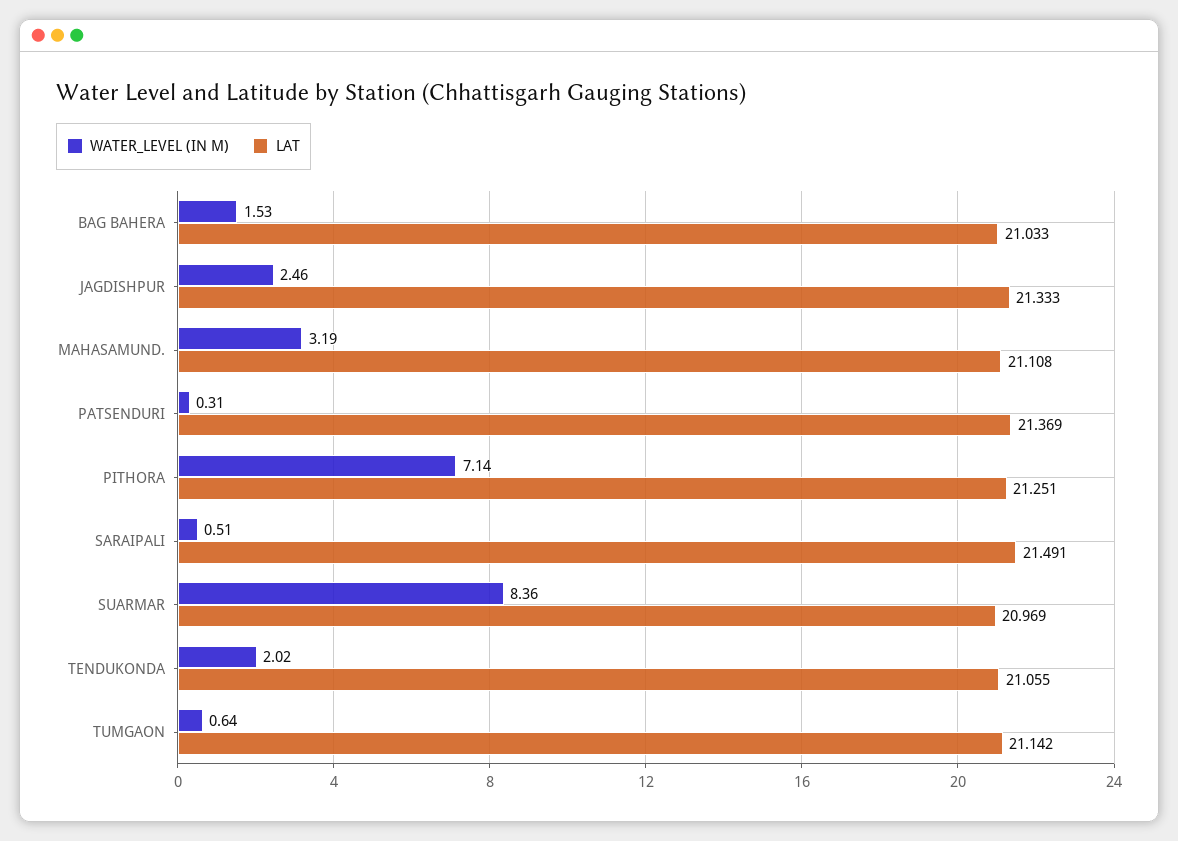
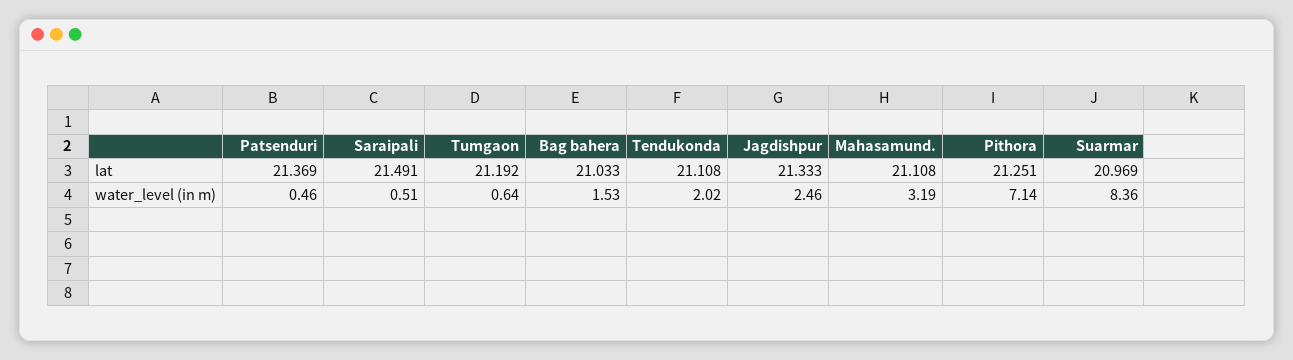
WATER_LEVEL (IN M), PATSENDURI: 0.31 -> 0.46
LAT, TENDUKONDA: 21.055 -> 21.108
LAT, TUMGAON: 21.142 -> 21.192

